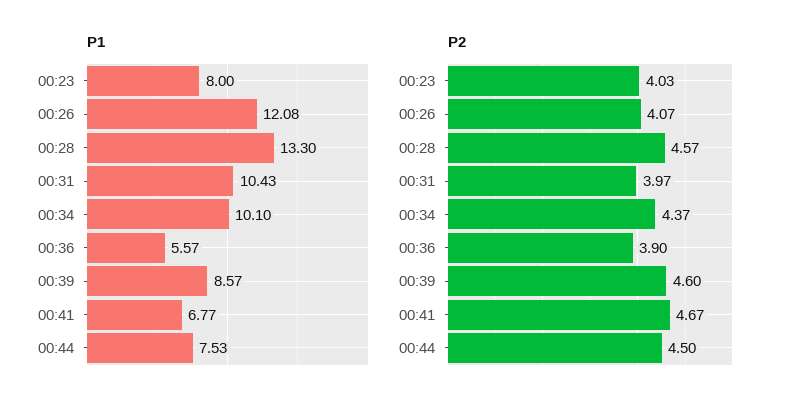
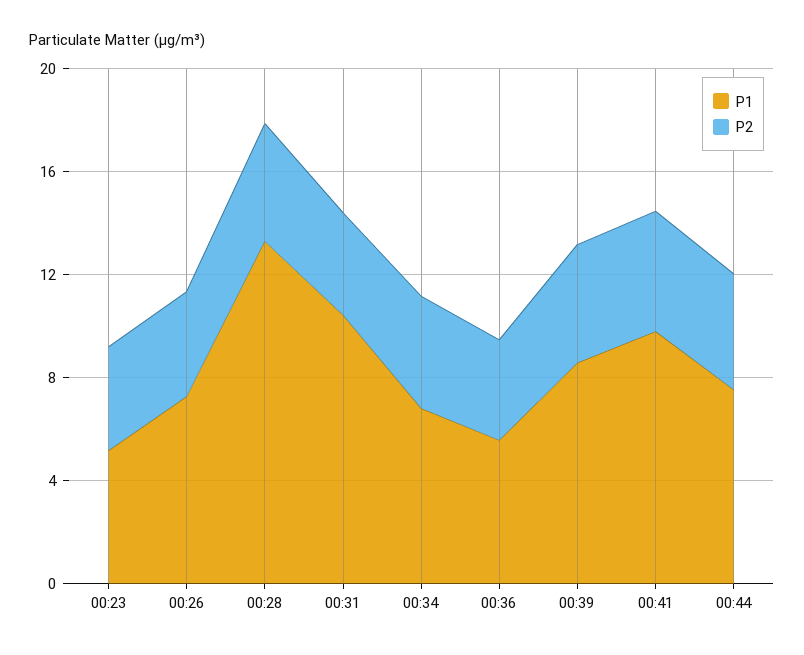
P1, 00:23: 8 -> 5
P1, 00:26: 12.08 -> 7
P1, 00:34: 10.1 -> 7
P1, 00:41: 6.77 -> 10

